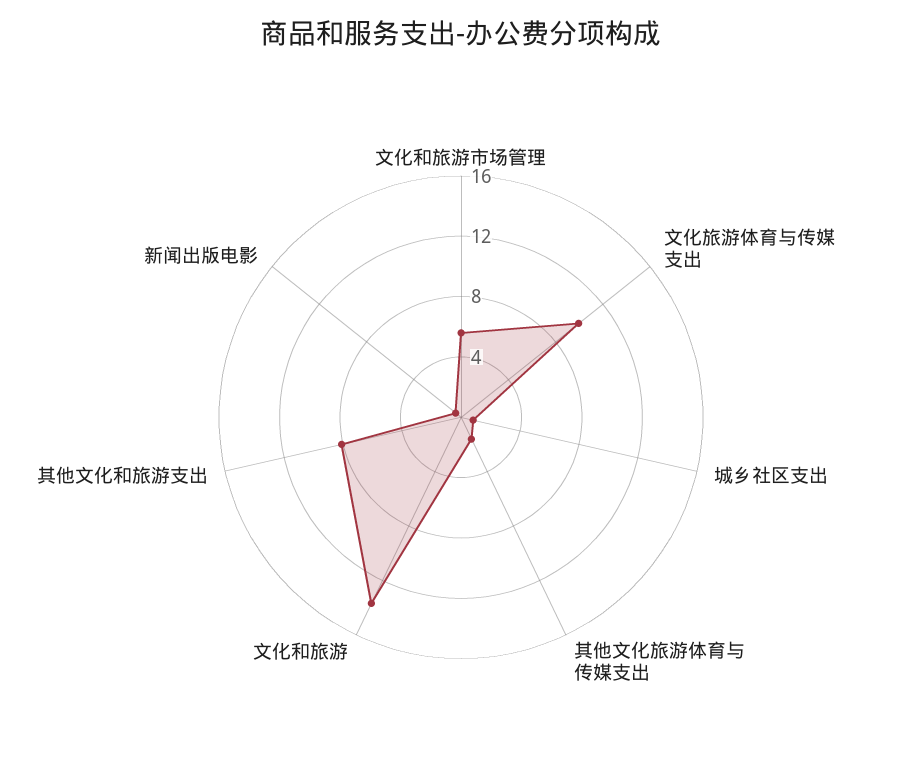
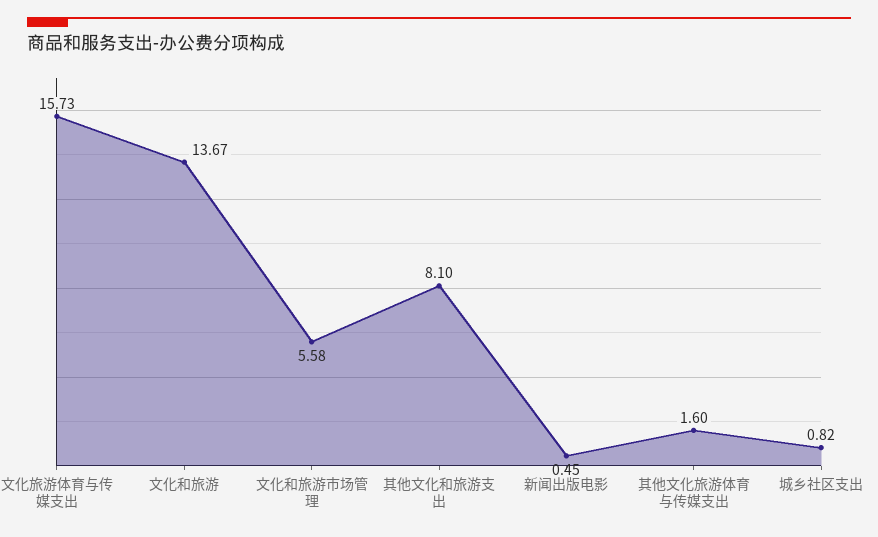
文化旅游体育与传媒支出: 10 -> 15.73

